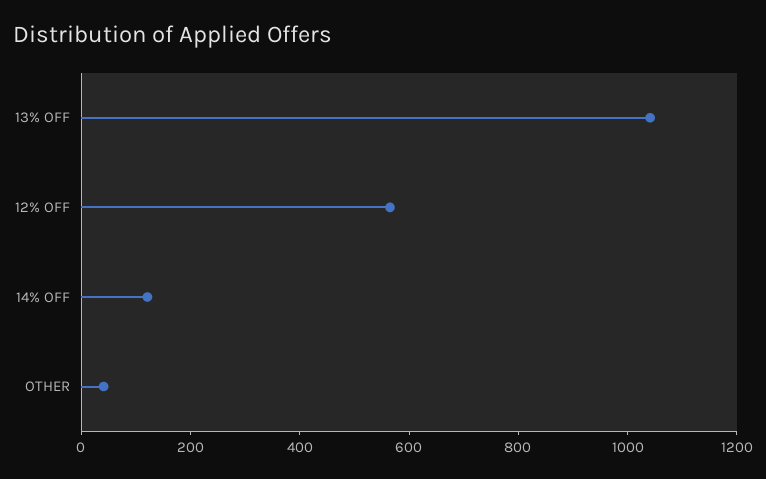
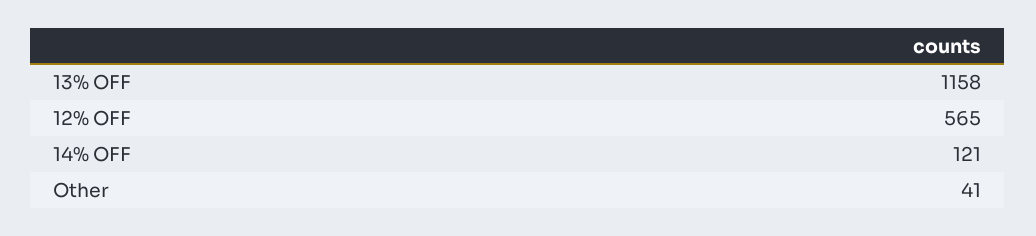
13% OFF: 1050 -> 1158

